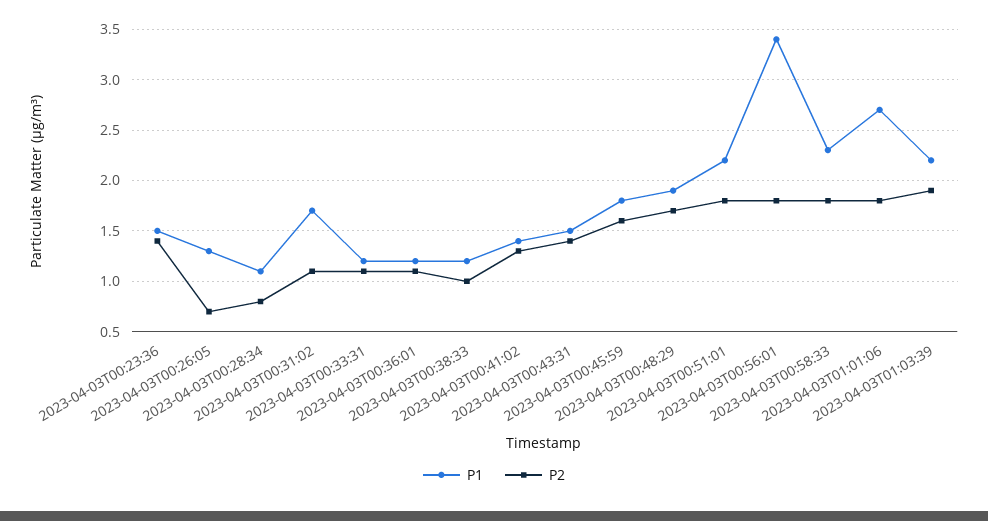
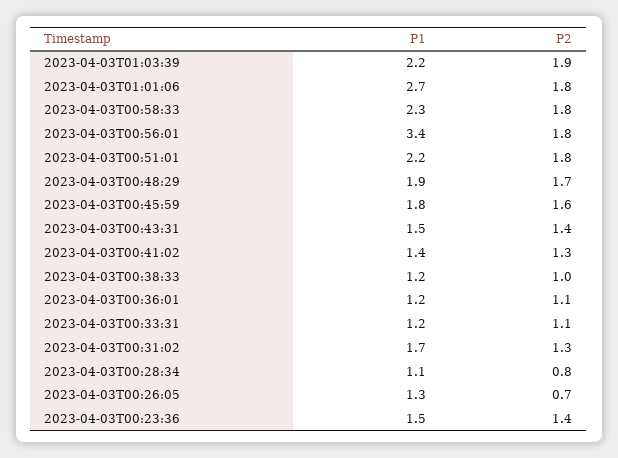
P2, 2023-04-03T00:31:02: 1.1 -> 1.3

